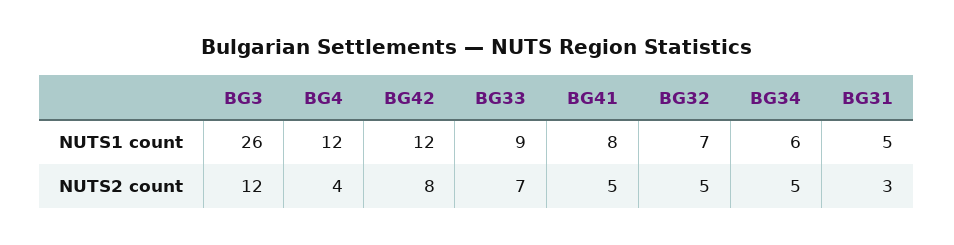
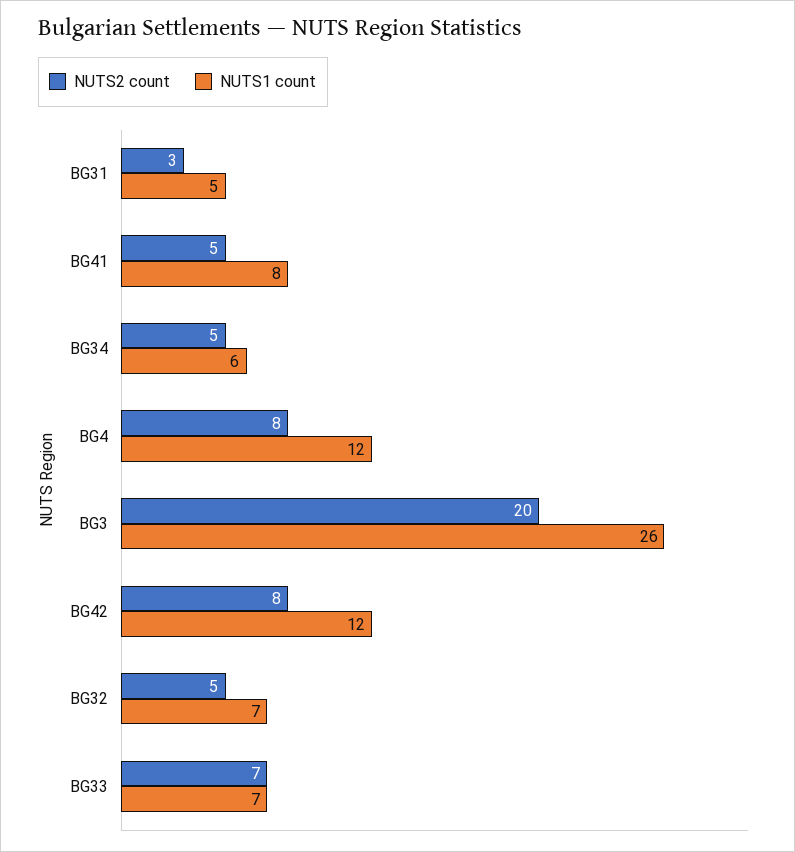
NUTS1 count, BG33: 9 -> 7
NUTS2 count, BG3: 12 -> 20
NUTS2 count, BG4: 4 -> 8

